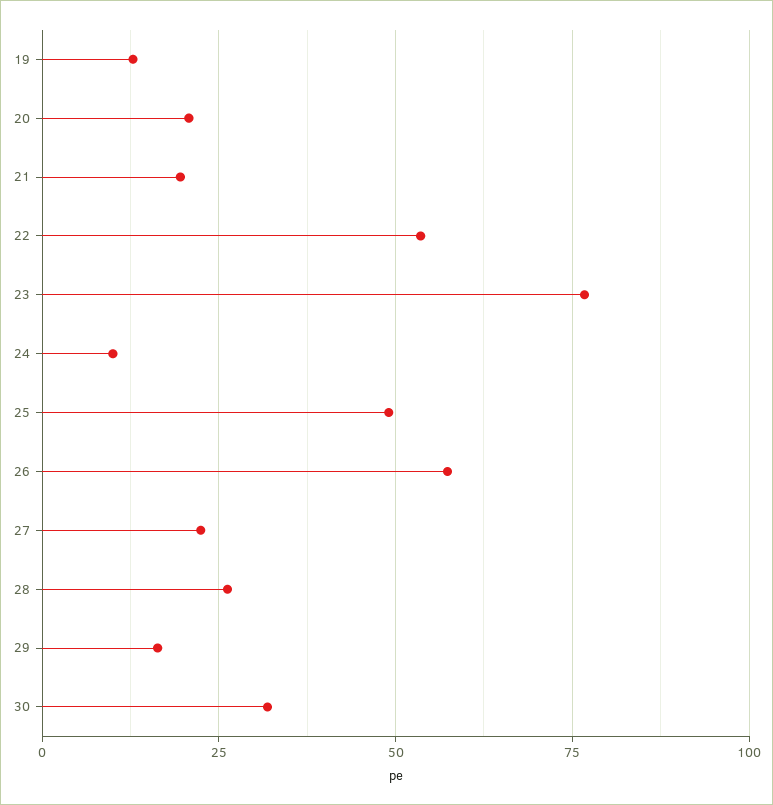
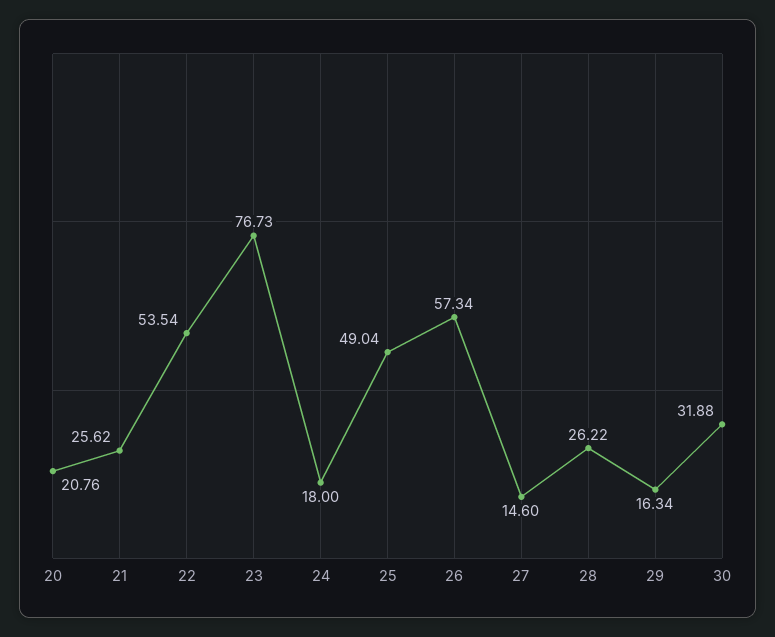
19: 12.5 -> none
21: 20 -> 25.62
24: 10 -> 18
27: 22.5 -> 14.6

